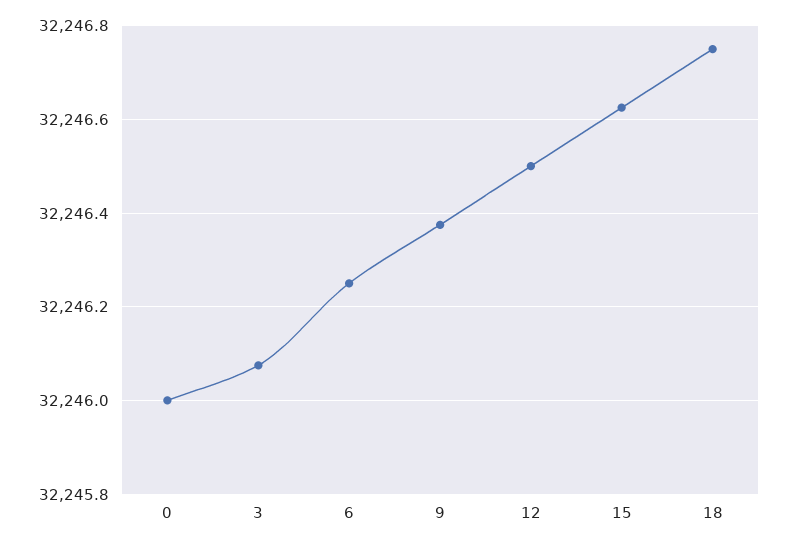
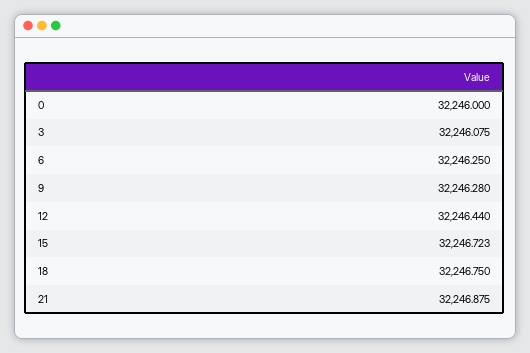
9: 32246.38 -> 32246.28
12: 32246.5 -> 32246.44
15: 32246.62 -> 32246.723
21: none -> 32246.875

